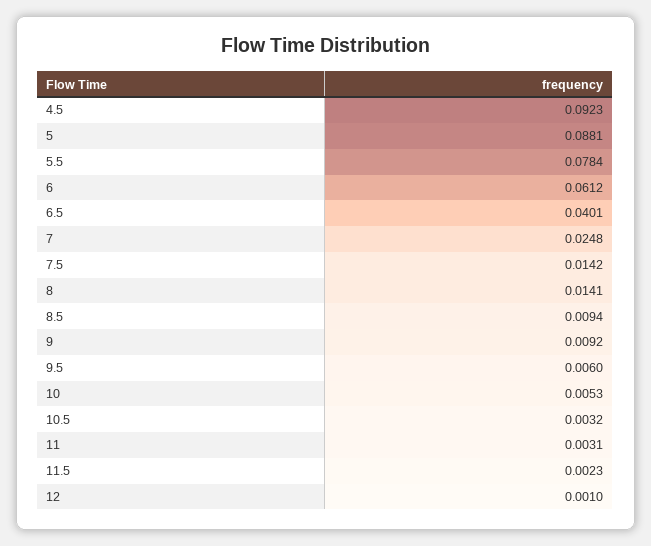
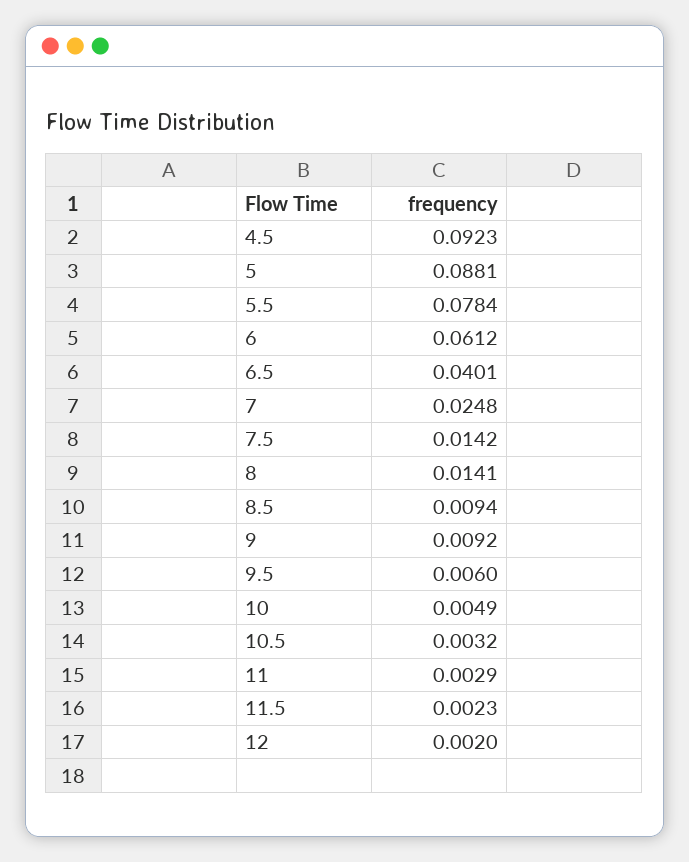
10: 0.0053 -> 0.0049
11: 0.0031 -> 0.0029
12: 0.001 -> 0.002

